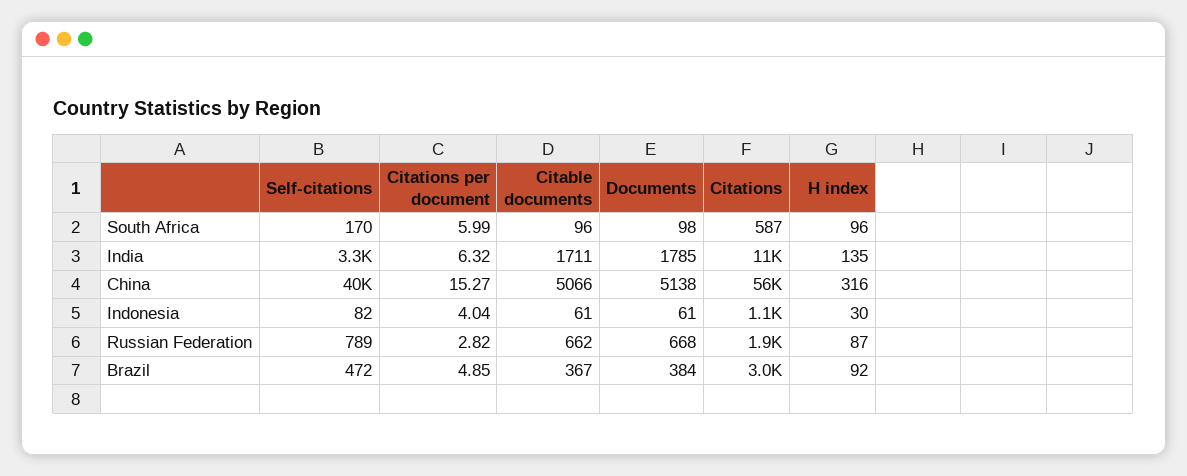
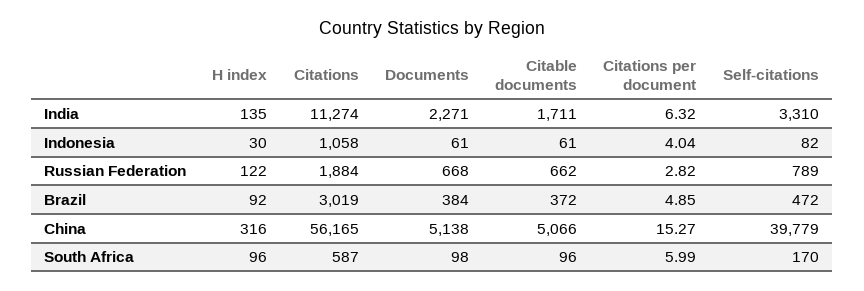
Documents, India: 1785 -> 2271
H index, Russian Federation: 87 -> 122
Citable documents, Brazil: 367 -> 372

